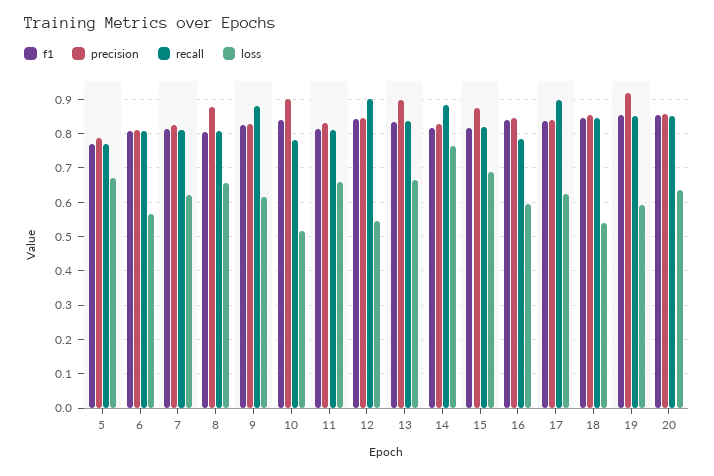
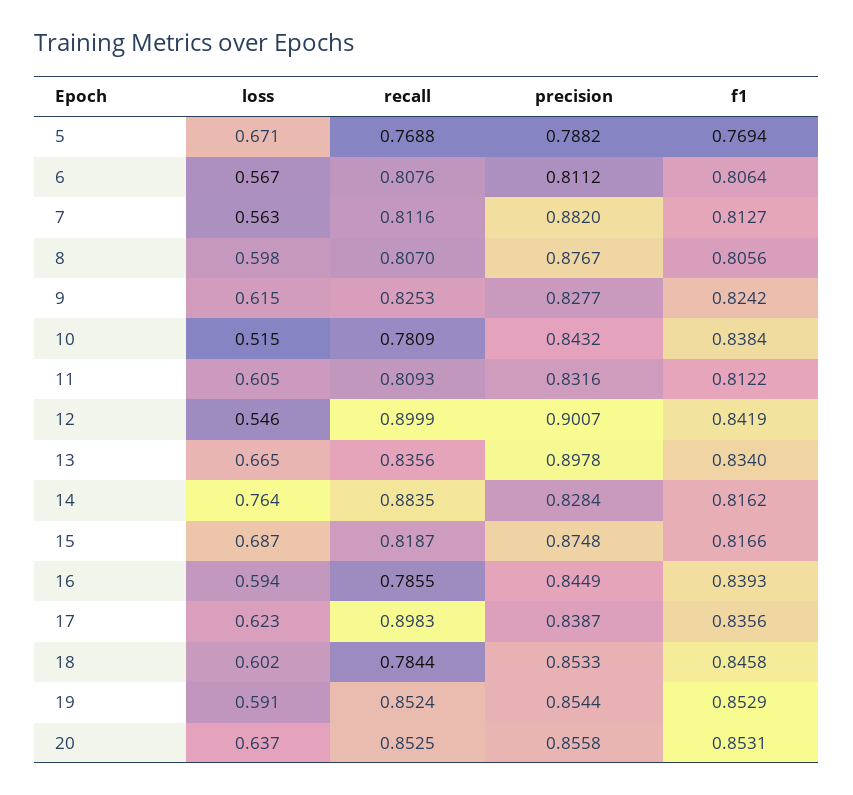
precision, 7: 0.82 -> 0.882
loss, 7: 0.62 -> 0.563
loss, 8: 0.66 -> 0.598
recall, 9: 0.88 -> 0.8253
precision, 10: 0.9 -> 0.8432
loss, 11: 0.66 -> 0.605
precision, 12: 0.84 -> 0.9007
recall, 18: 0.84 -> 0.7844
loss, 18: 0.54 -> 0.602
precision, 19: 0.92 -> 0.8544

